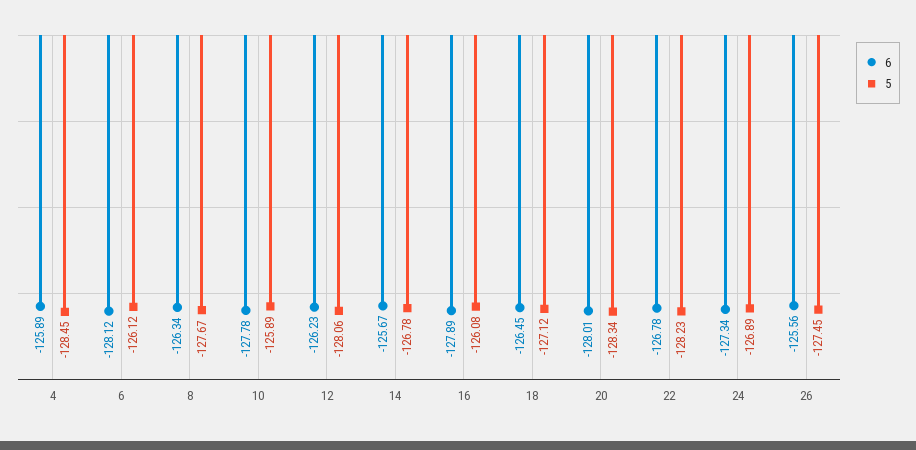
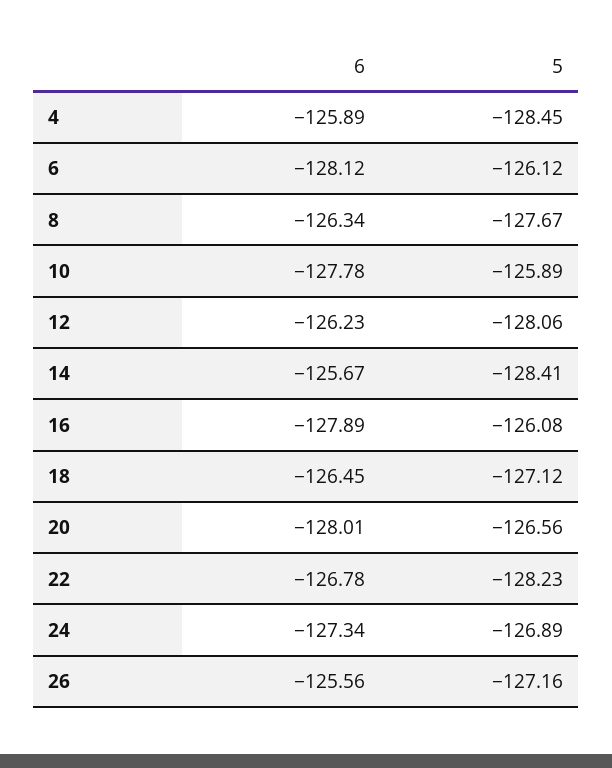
5, 14: -126.78 -> -128.41
5, 20: -128.34 -> -126.56
5, 26: -127.45 -> -127.16

